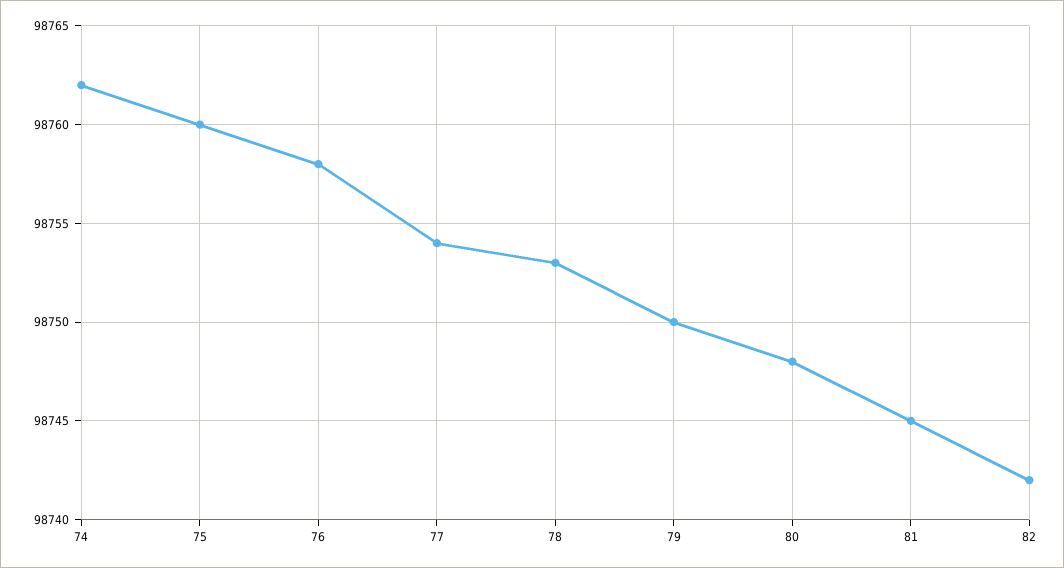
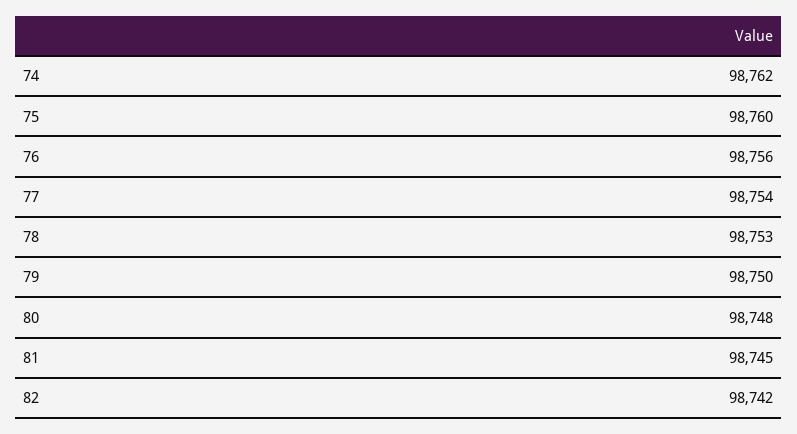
76: 98758 -> 98756

